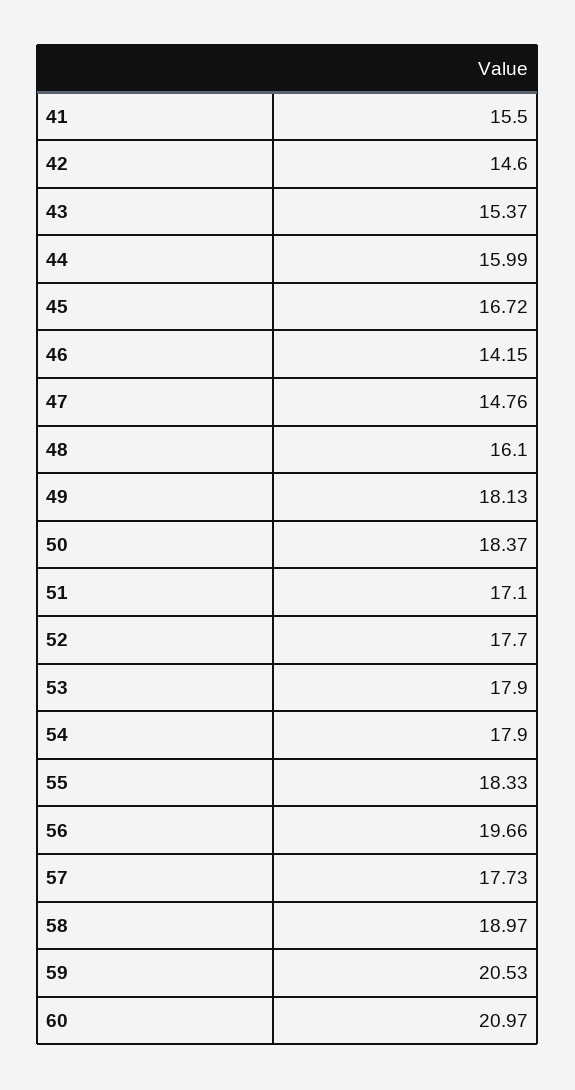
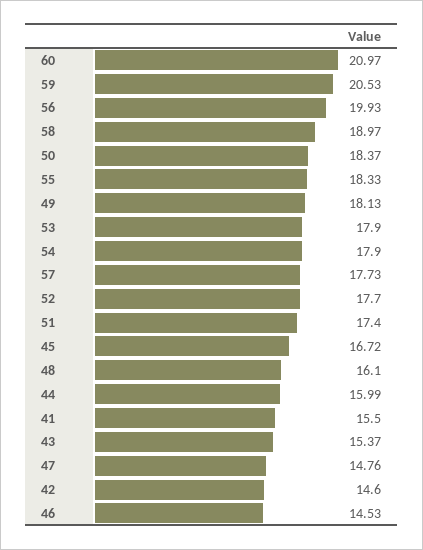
46: 14.15 -> 14.53
51: 17.1 -> 17.4
56: 19.66 -> 19.93

